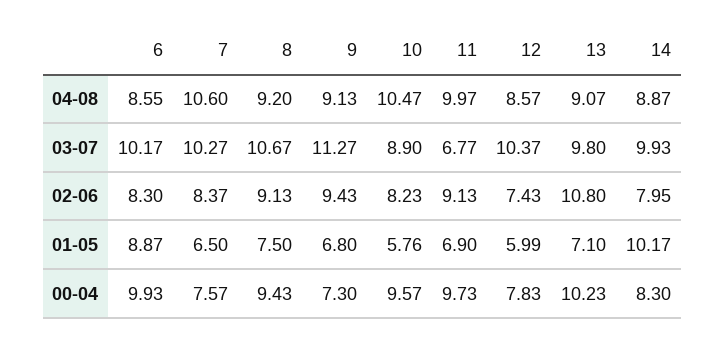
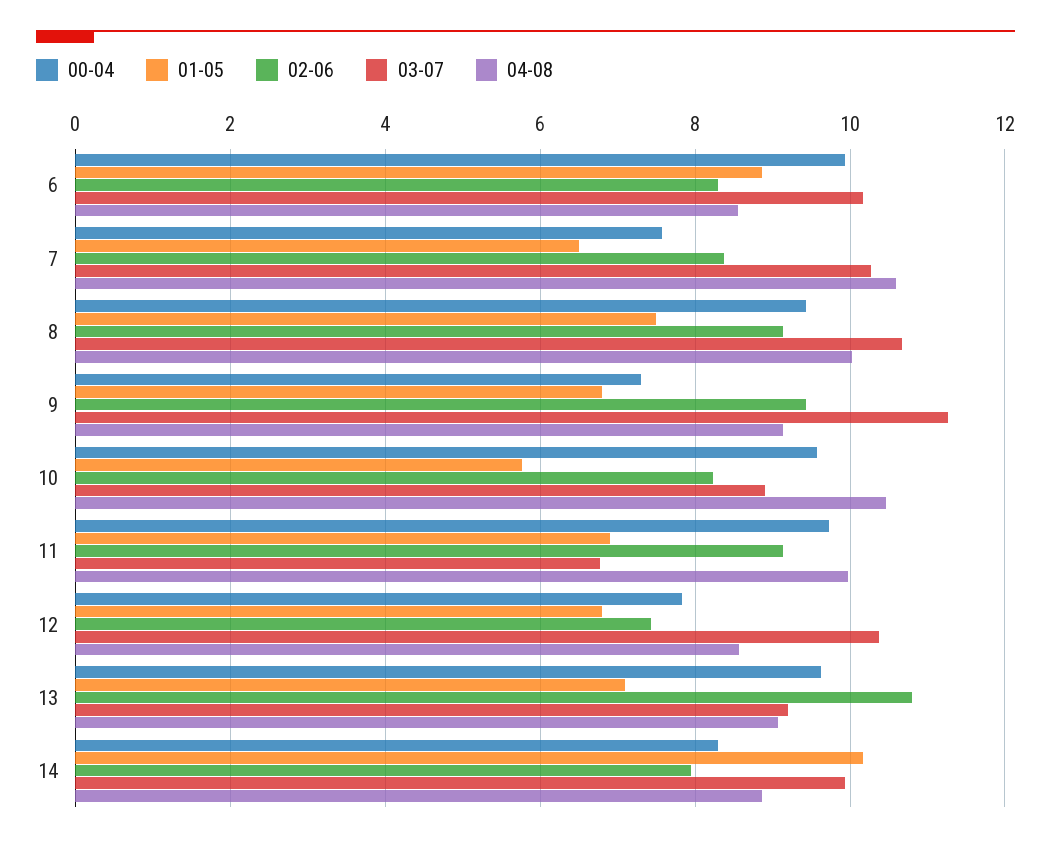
04-08, 8: 9.2 -> 10
03-07, 13: 9.8 -> 9.2
01-05, 12: 5.99 -> 6.8
00-04, 13: 10.23 -> 9.6

